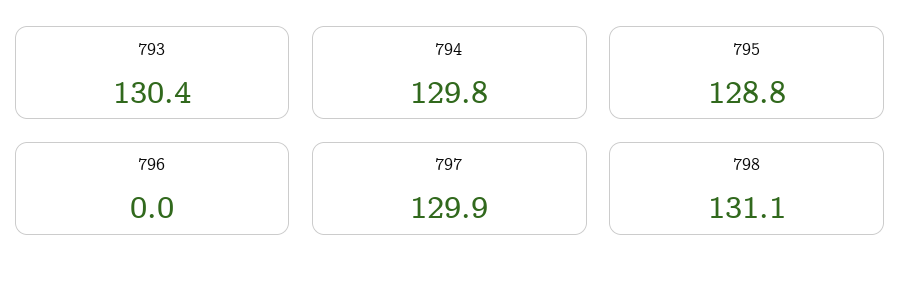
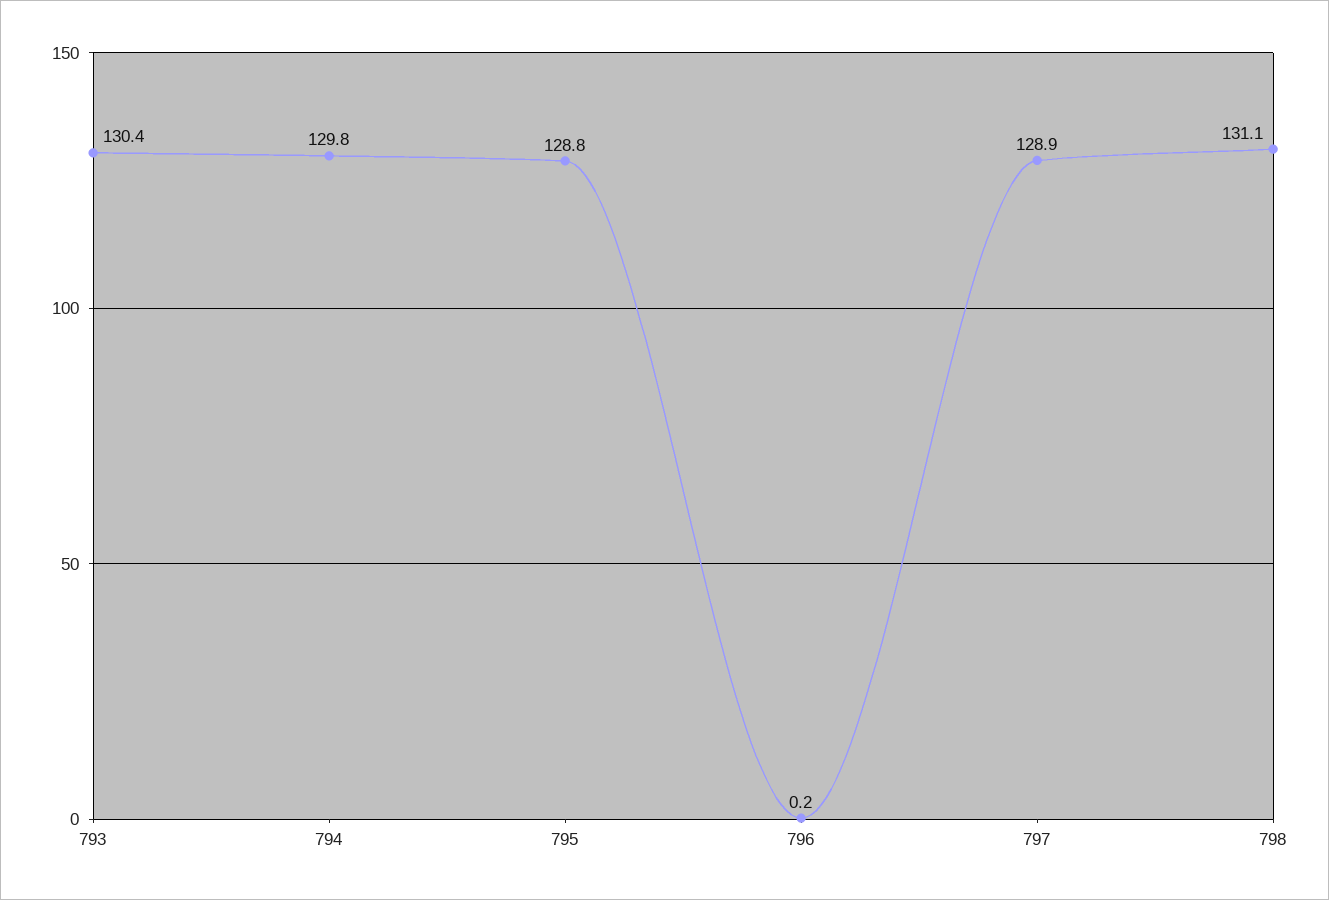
796: 0 -> 0.2
797: 129.9 -> 128.9

